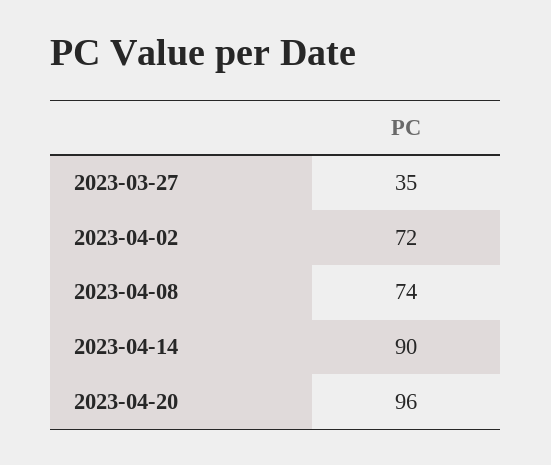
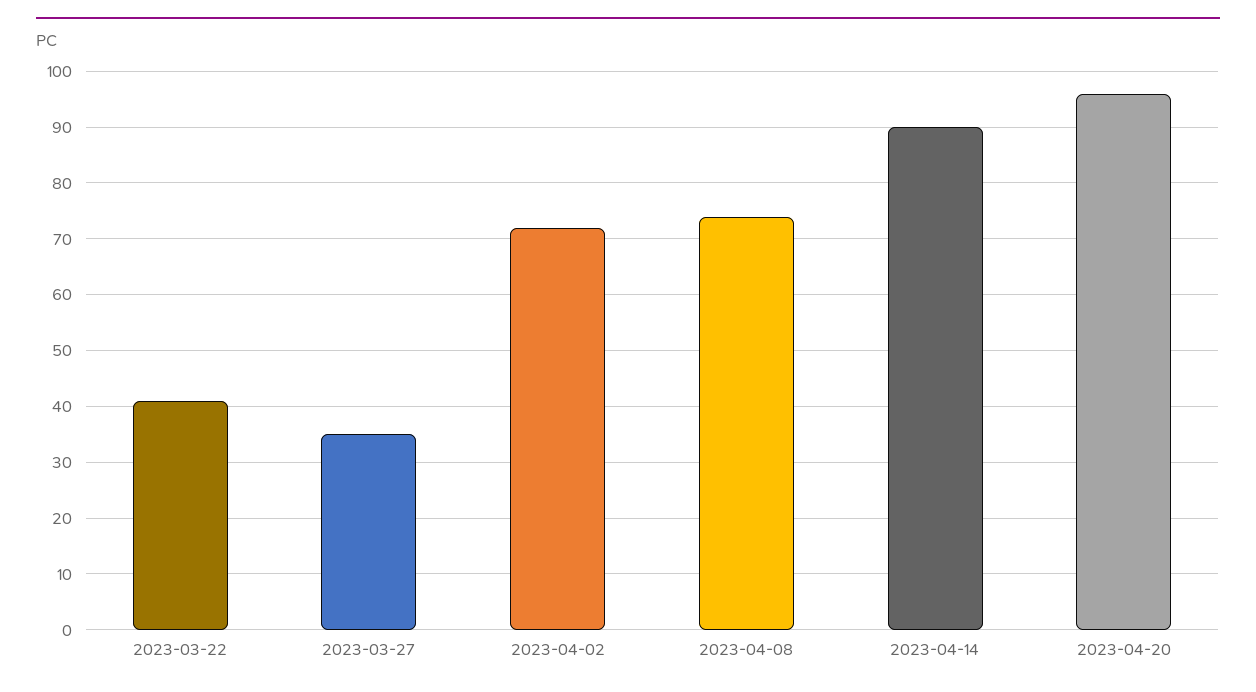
2023-03-22: none -> 40

